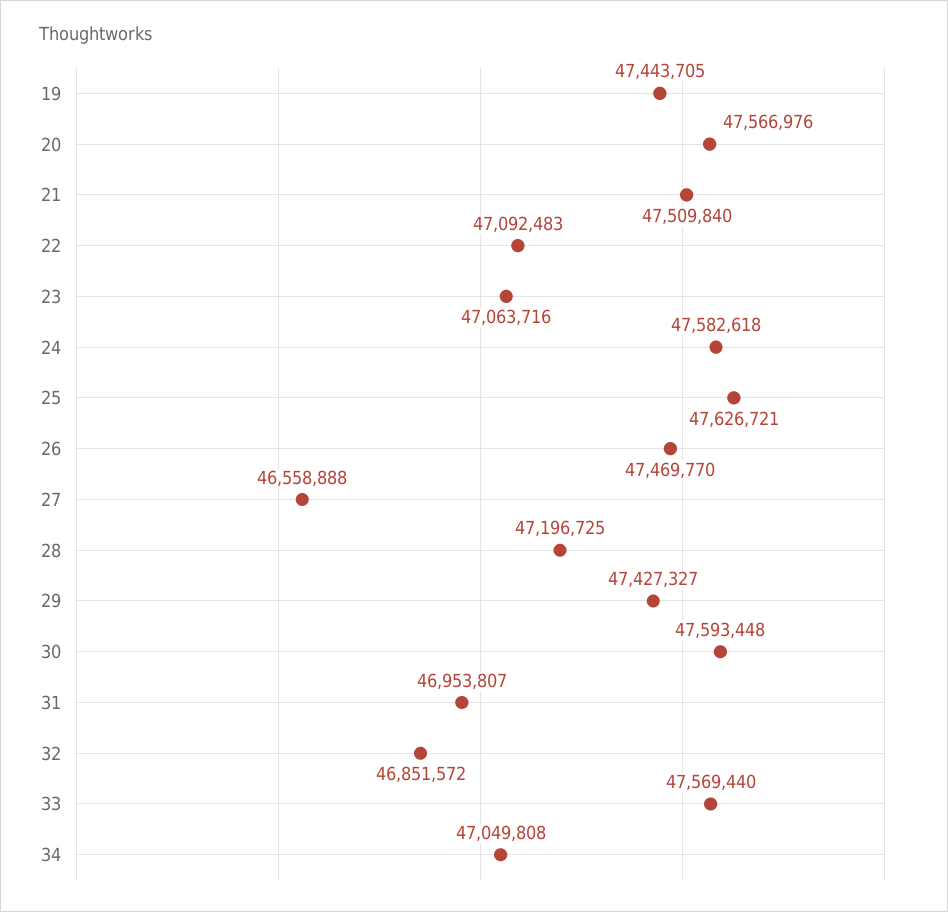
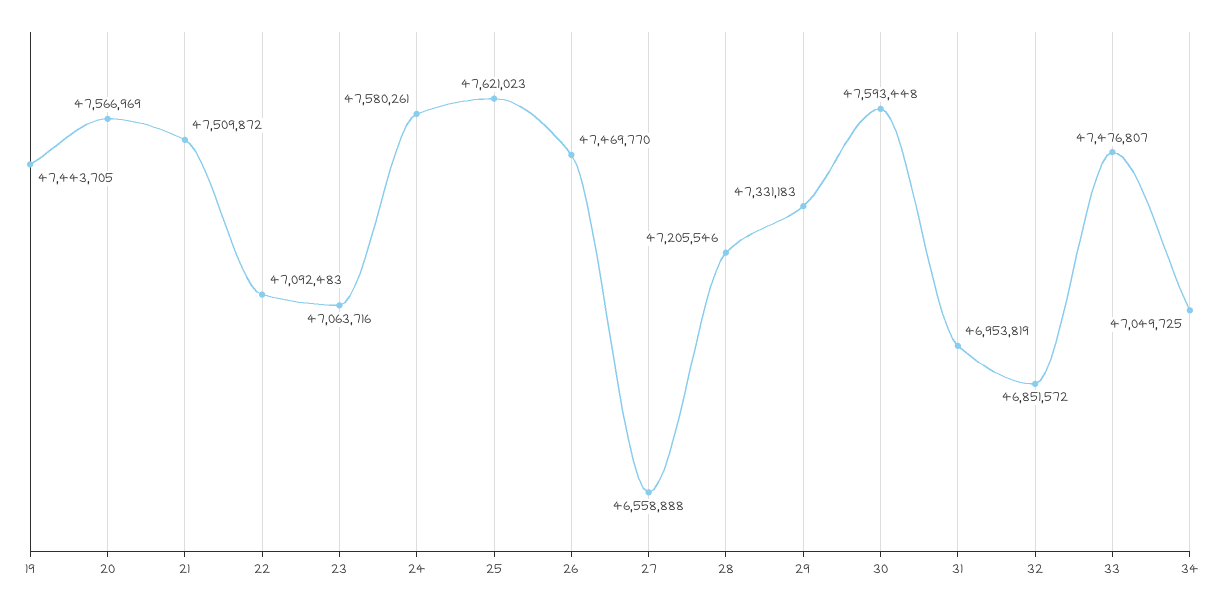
20: 47566976 -> 47566969
21: 47509840 -> 47509872
24: 47582618 -> 47580261
25: 47626721 -> 47621023
28: 47196725 -> 47205546
29: 47427327 -> 47331183
31: 46953807 -> 46953819
33: 47569440 -> 47476807
34: 47049808 -> 47049725

